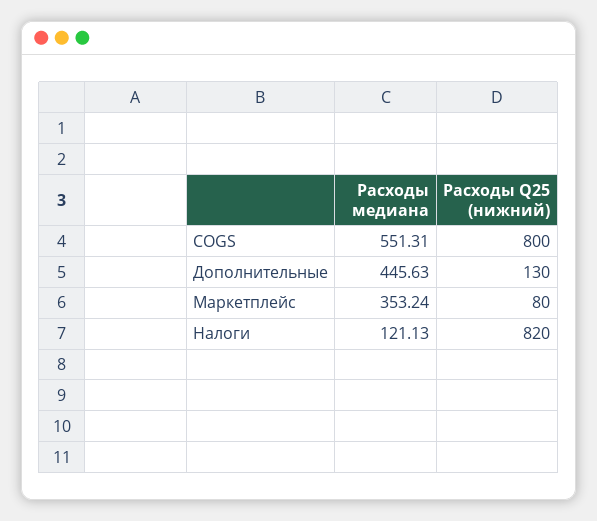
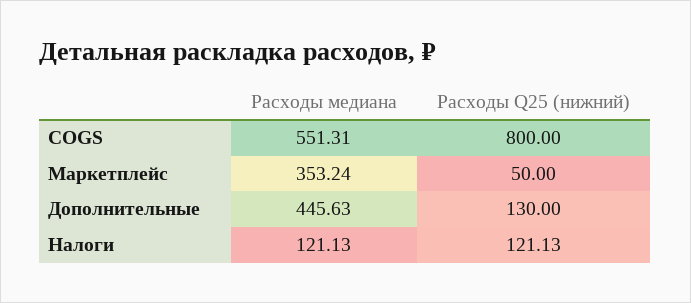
Расходы Q25 (нижний), Маркетплейс: 80 -> 50
Расходы Q25 (нижний), Налоги: 820 -> 121.13

